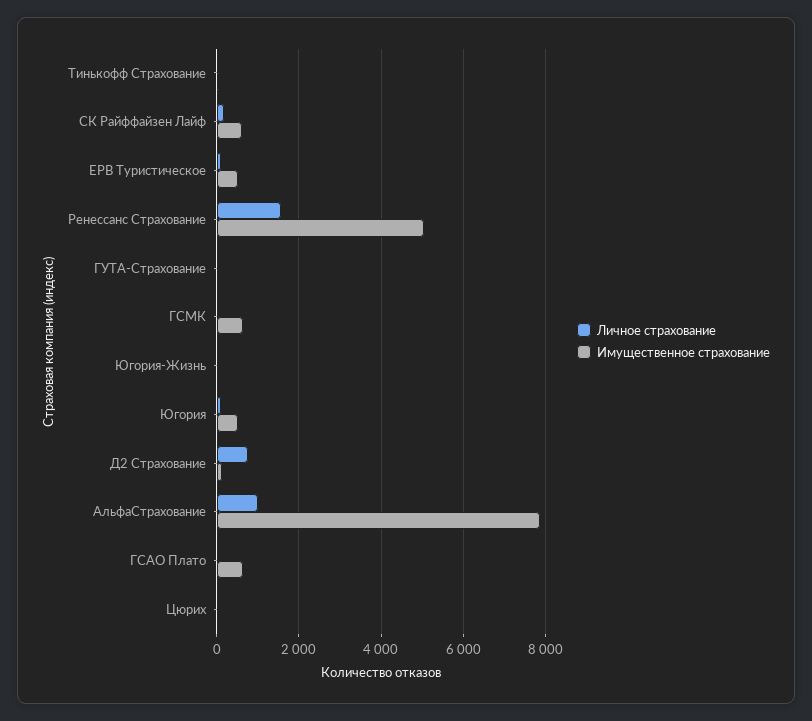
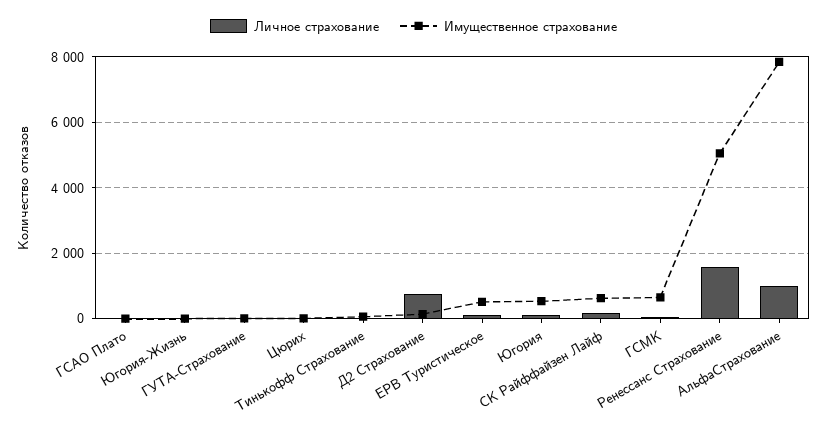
Имущественное страхование, ГСАО Плато: 600 -> 0

